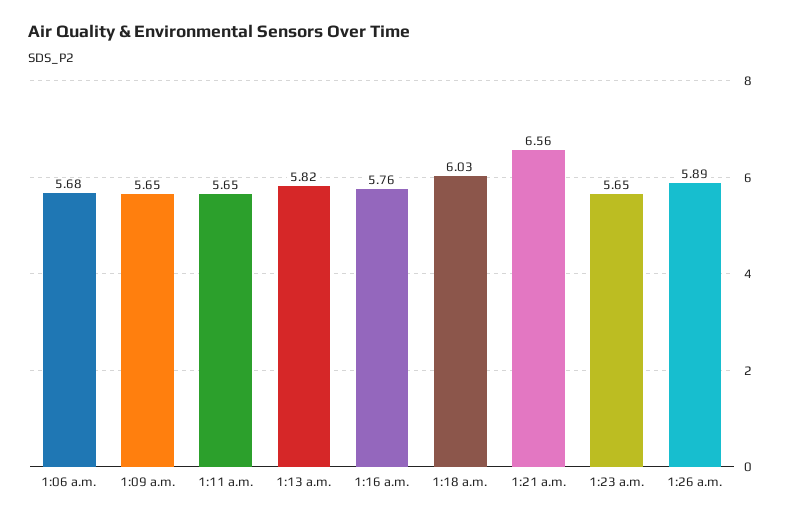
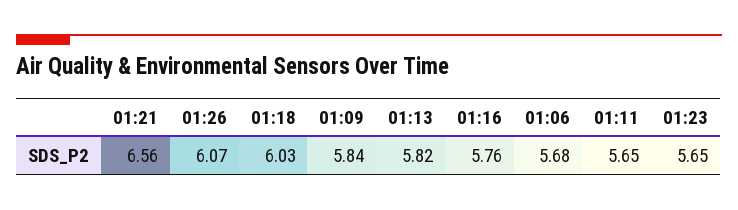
1:09 a.m.: 5.65 -> 5.84
1:26 a.m.: 5.89 -> 6.07

